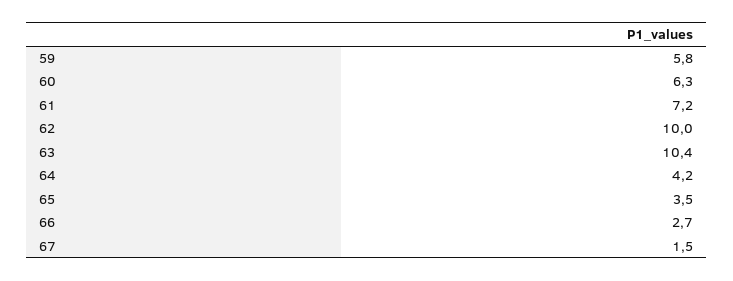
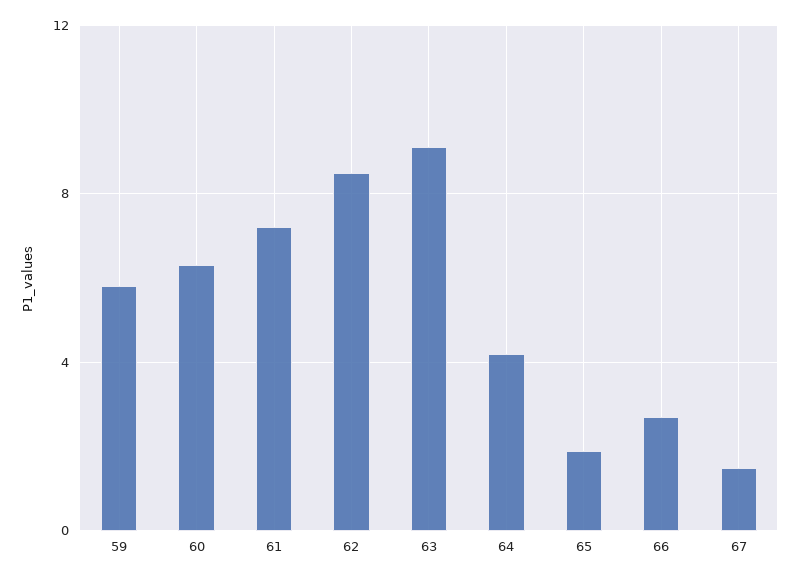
62: 10 -> 8.5
63: 10.4 -> 9
65: 3.5 -> 2

